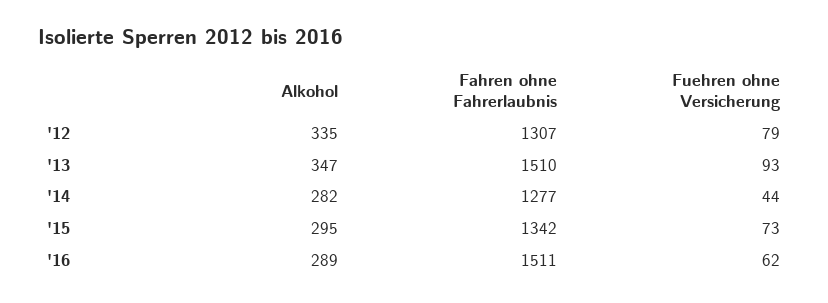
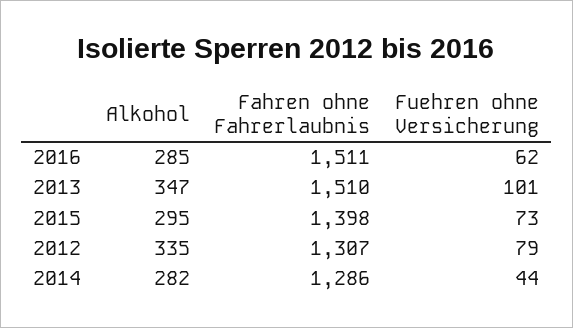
Fuehren ohne Versicherung, '13: 93 -> 101
Fahren ohne Fahrerlaubnis, '14: 1277 -> 1286
Fahren ohne Fahrerlaubnis, '15: 1342 -> 1398
Alkohol, '16: 289 -> 285

